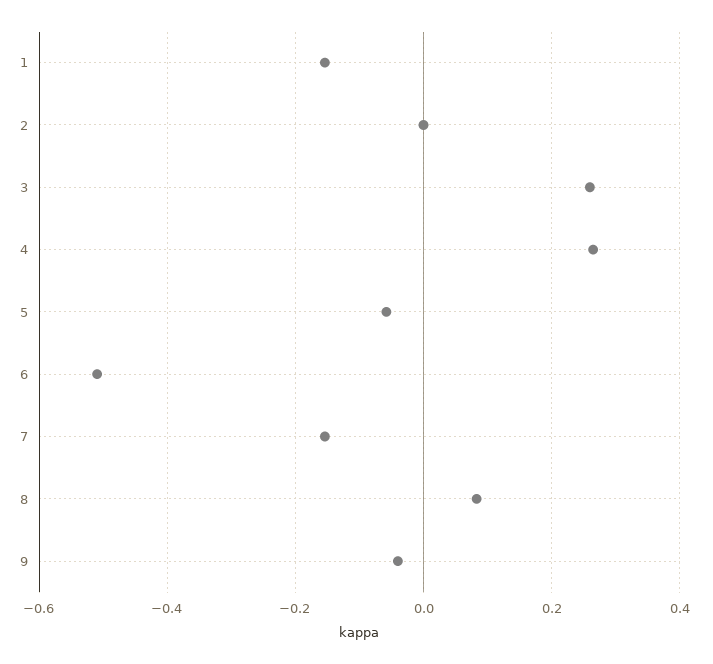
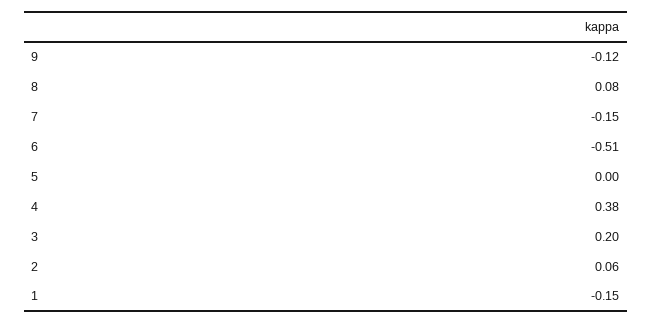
2: 0 -> 0.06
3: 0.26 -> 0.2
4: 0.26 -> 0.38
5: -0.06 -> 0
9: -0.04 -> -0.12

